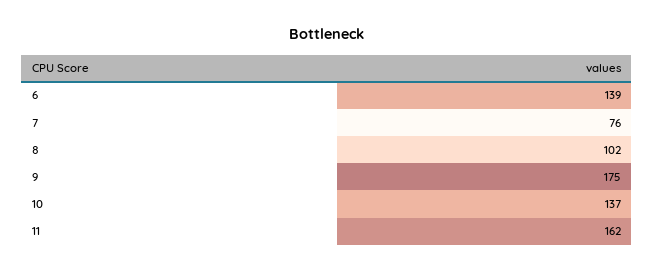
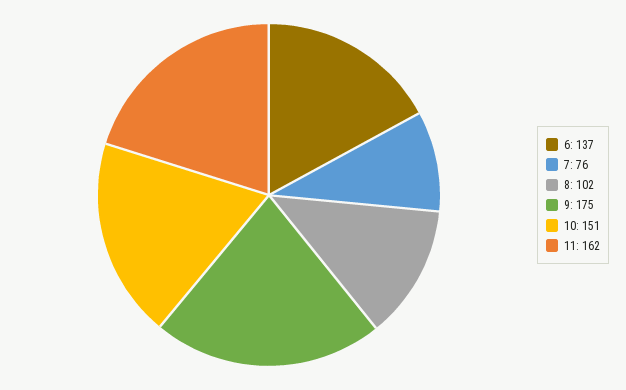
6: 139 -> 137
10: 137 -> 151

